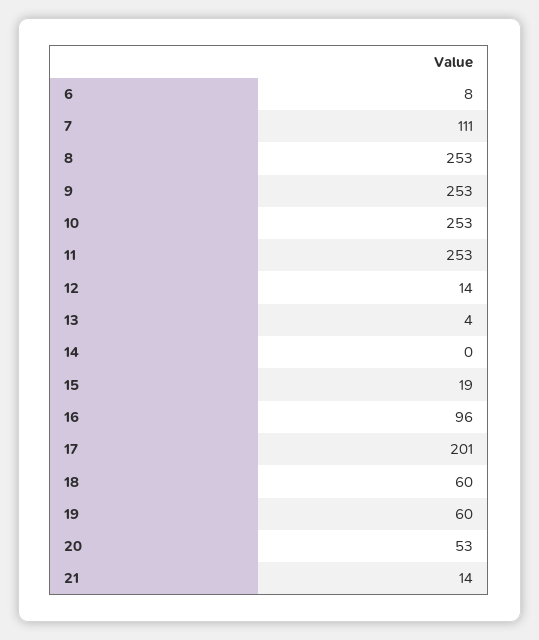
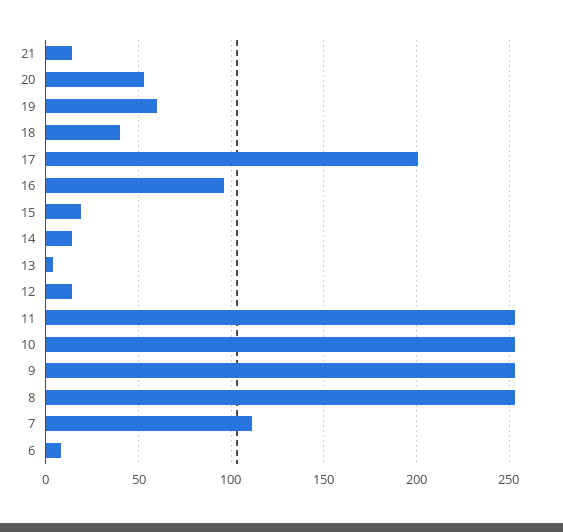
14: 0 -> 15
18: 60 -> 40

